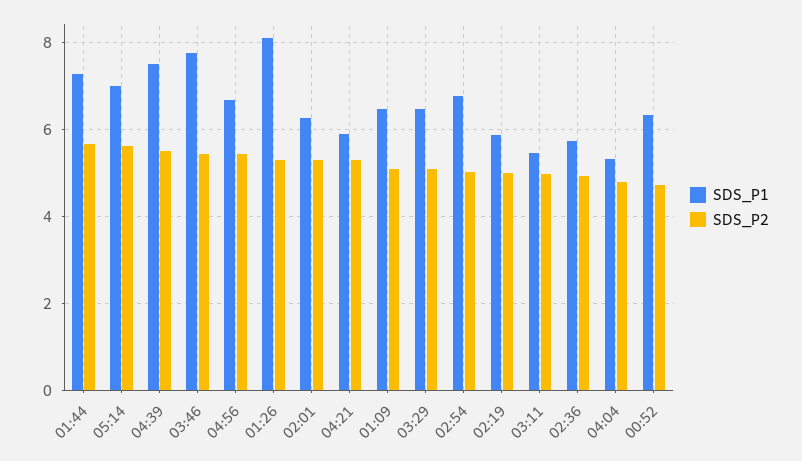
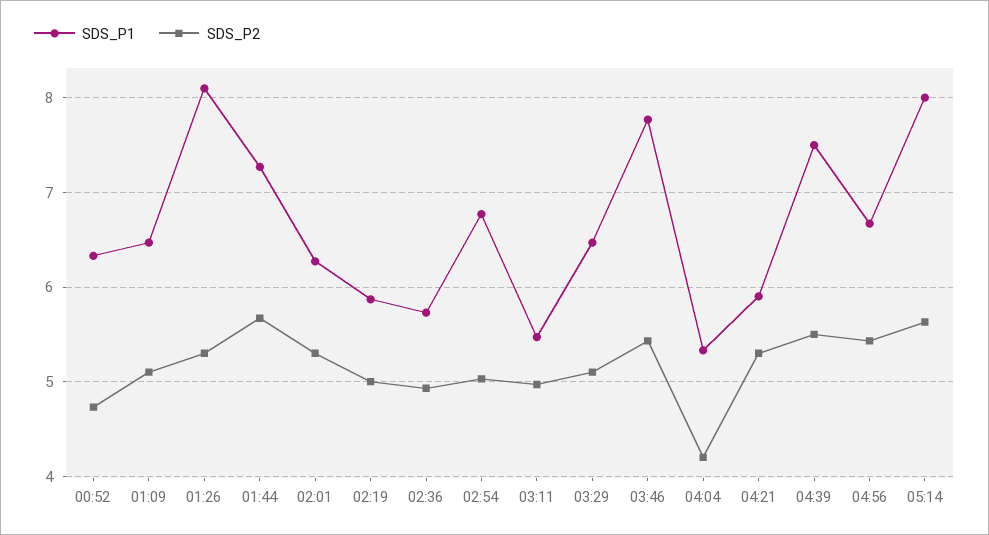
SDS_P1, 05:14: 7 -> 8
SDS_P2, 04:04: 4.8 -> 4.2

